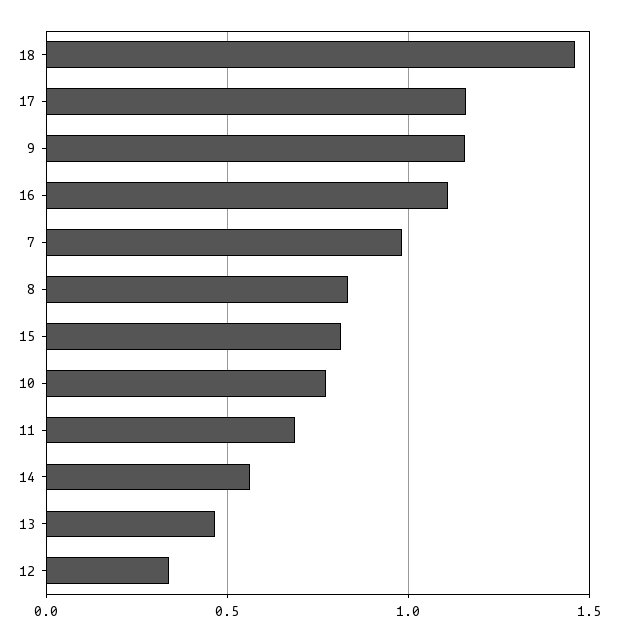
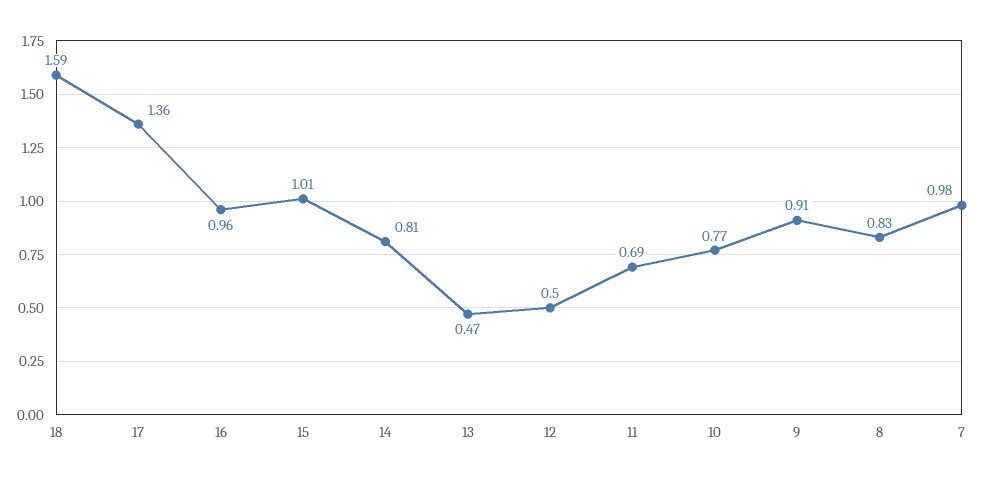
18: 1.45 -> 1.59
17: 1.15 -> 1.36
9: 1.15 -> 0.91
16: 1.1 -> 0.96
15: 0.8 -> 1.01
14: 0.55 -> 0.81
12: 0.35 -> 0.5

